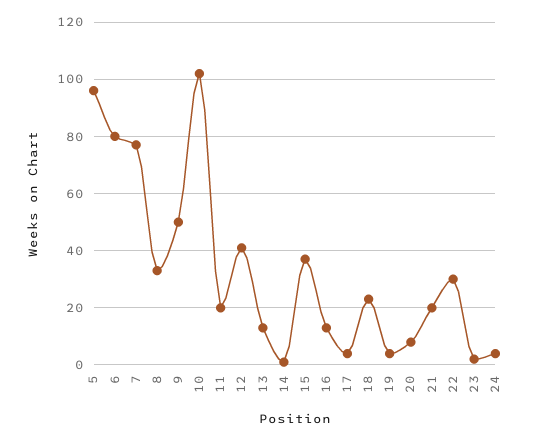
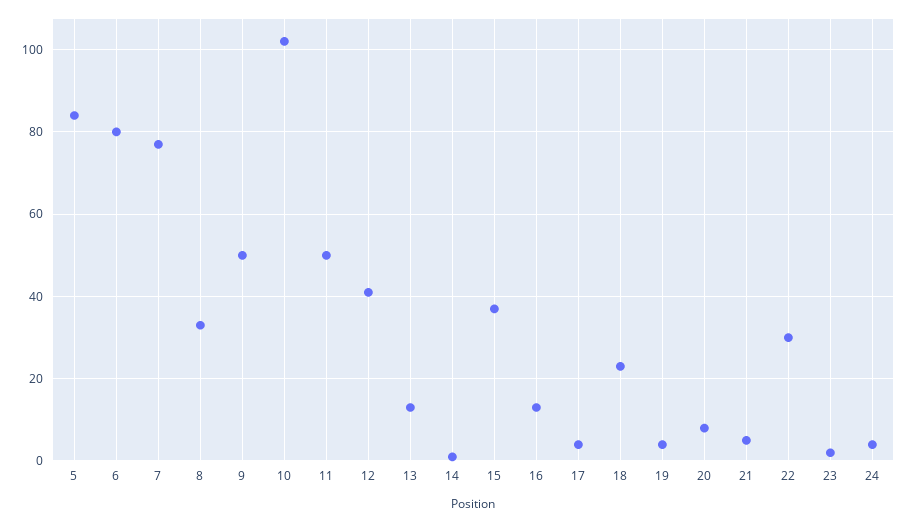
5: 95 -> 85
11: 20 -> 50
21: 20 -> 5

